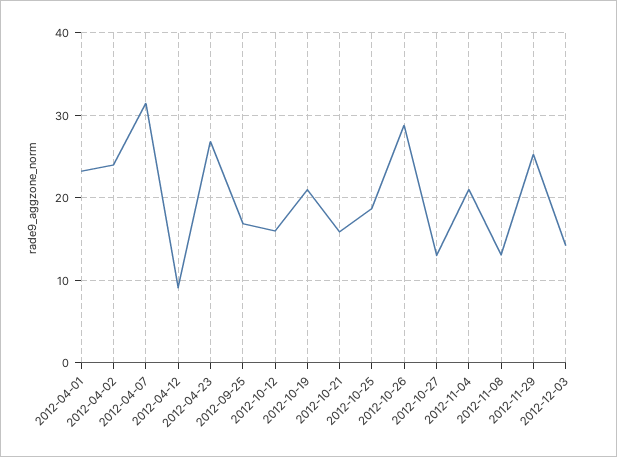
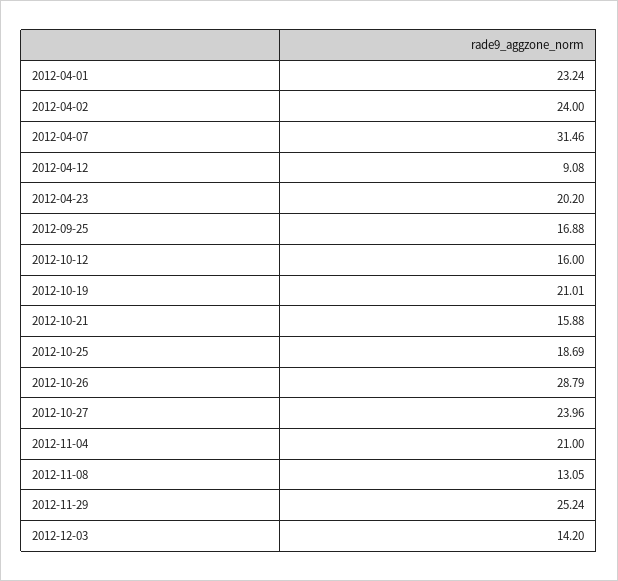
2012-04-23: 27 -> 20.2
2012-10-27: 13 -> 23.96

